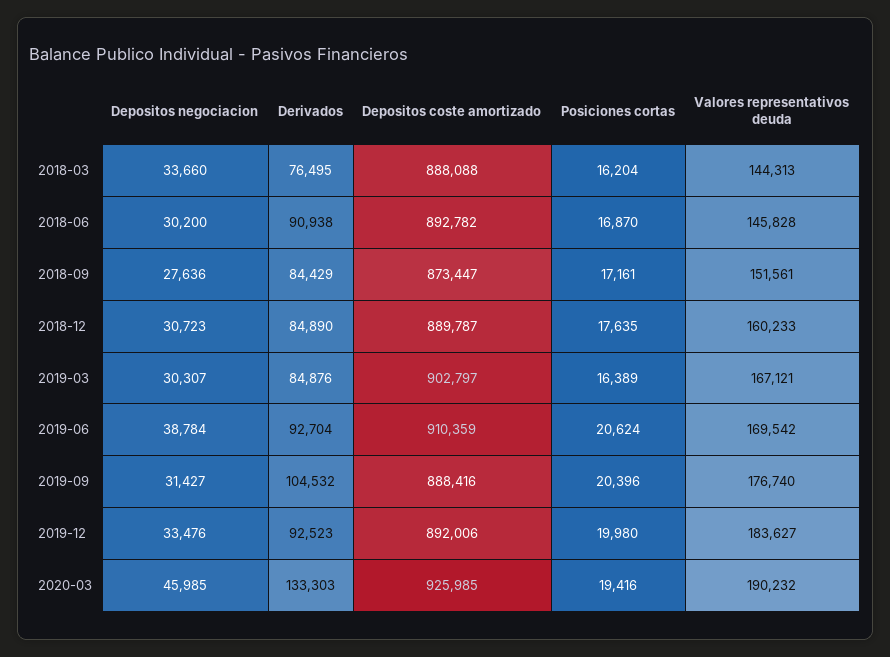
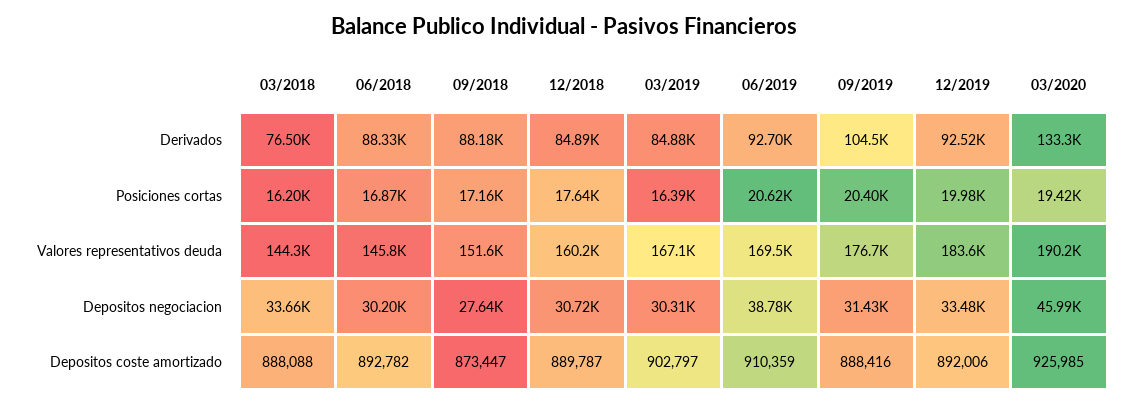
Derivados, 2018-06: 90938 -> 88330
Derivados, 2018-09: 84429 -> 88180

